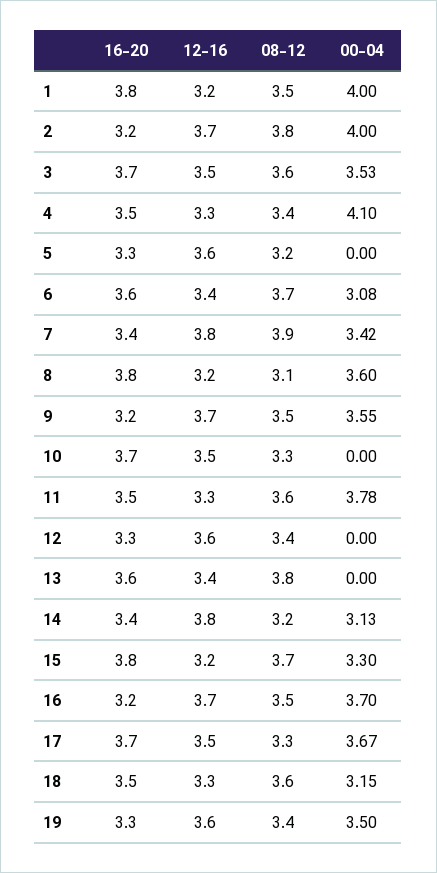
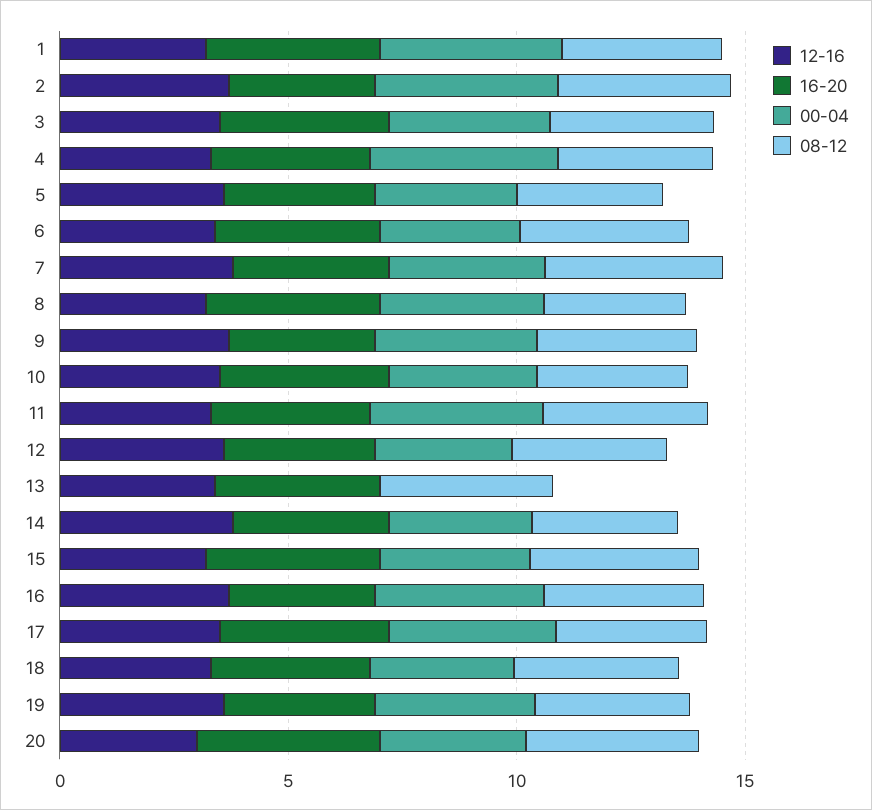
00-04, 5: 0 -> 3
00-04, 10: 0 -> 3
00-04, 12: 0 -> 3
12-16, 20: none -> 3
16-20, 20: none -> 4
00-04, 20: none -> 3
08-12, 20: none -> 4

